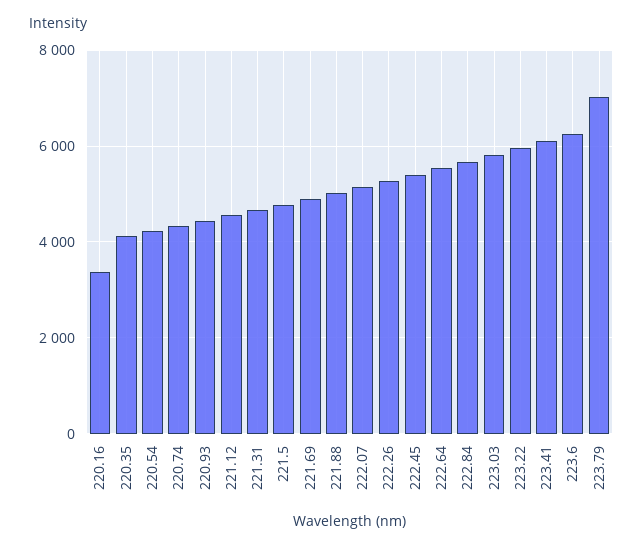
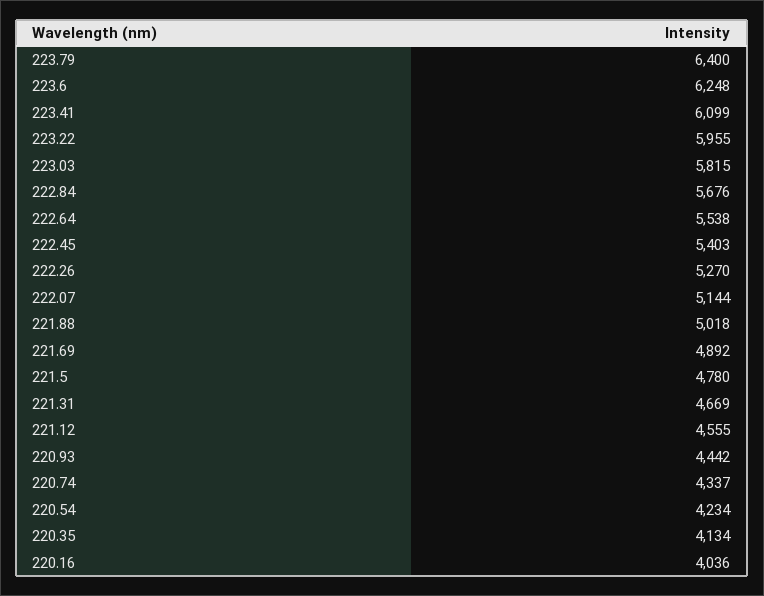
220.16: 3400 -> 4036
223.79: 7000 -> 6400

